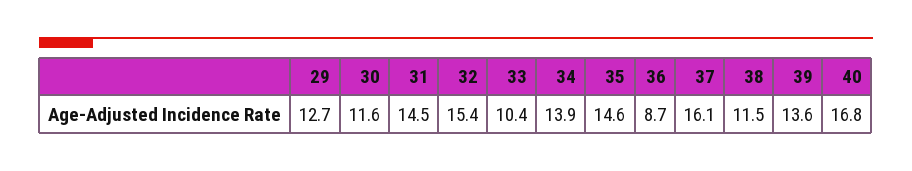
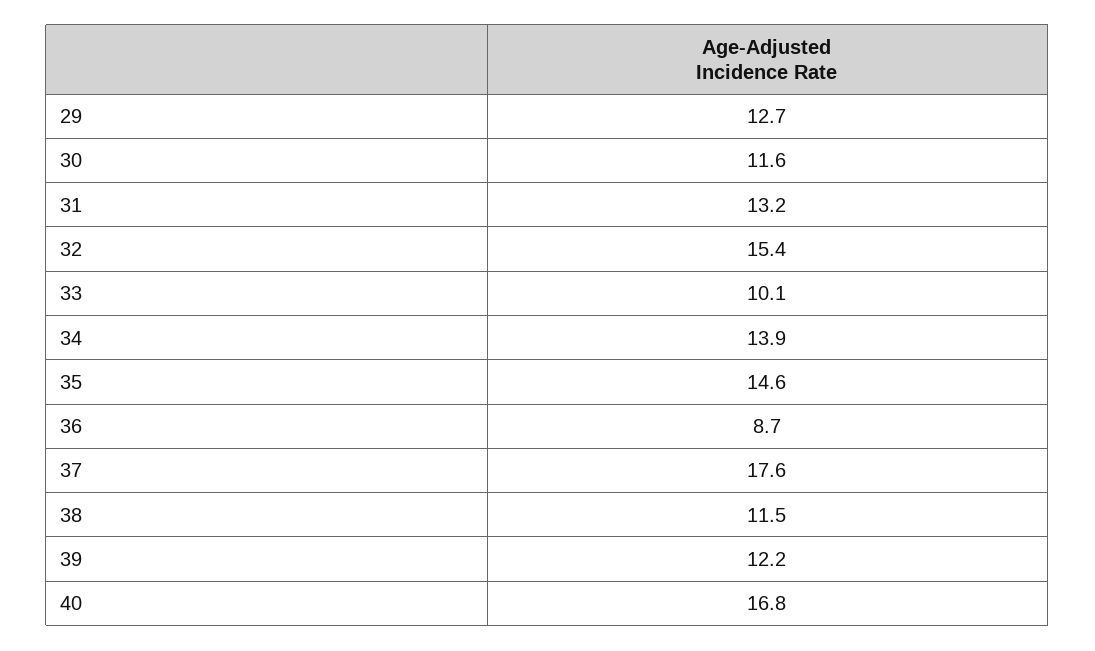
31: 14.5 -> 13.2
33: 10.4 -> 10.1
37: 16.1 -> 17.6
39: 13.6 -> 12.2

